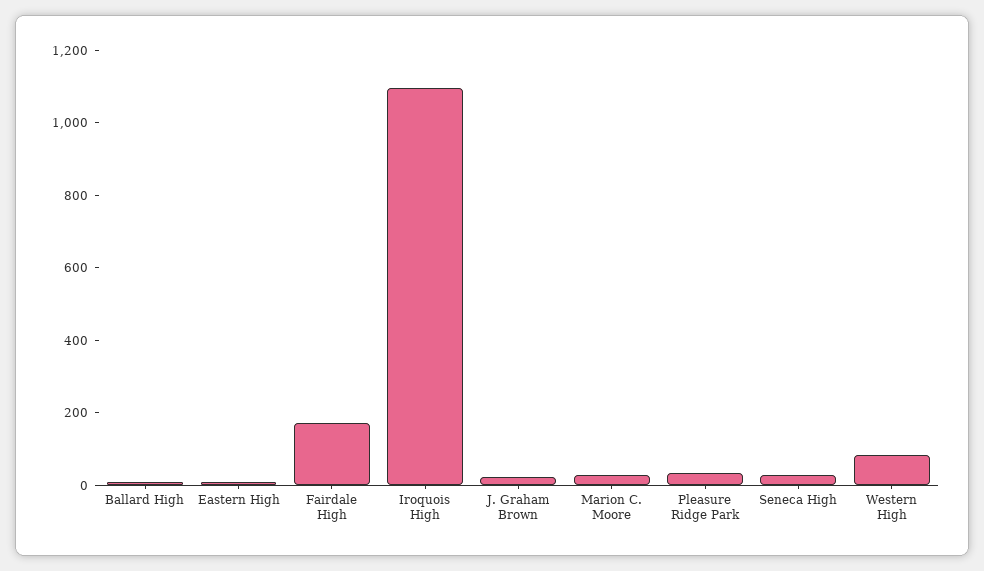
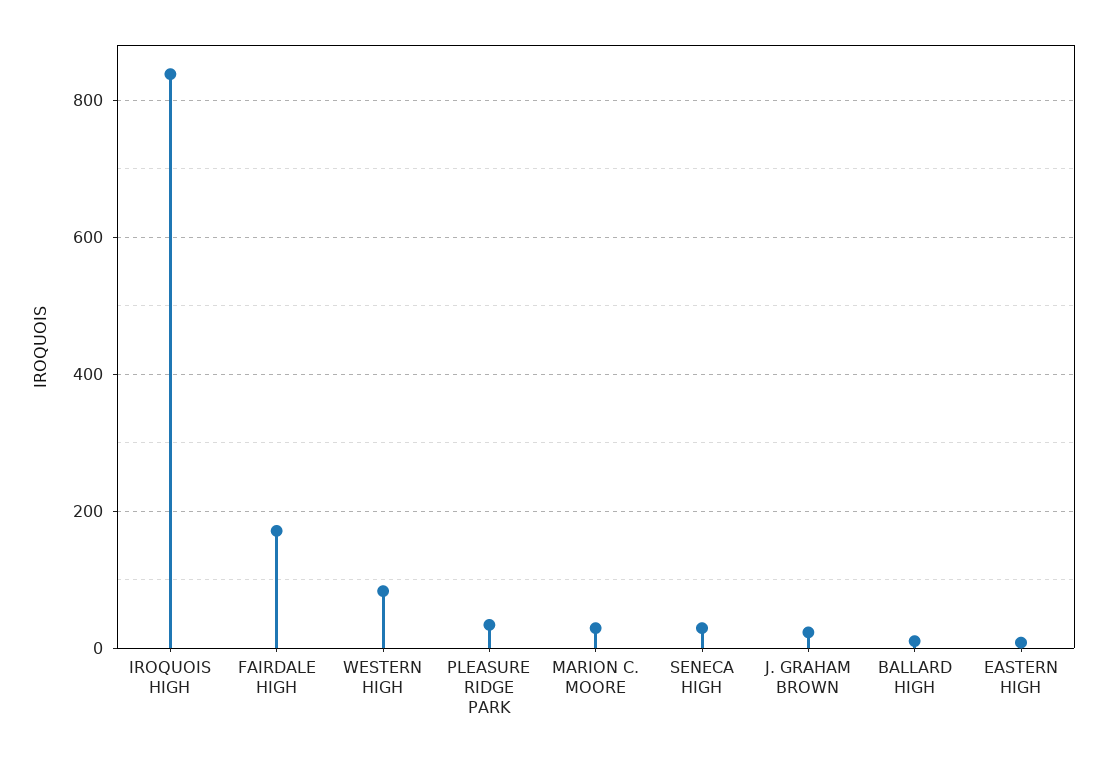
Iroquois High: 1100 -> 840

